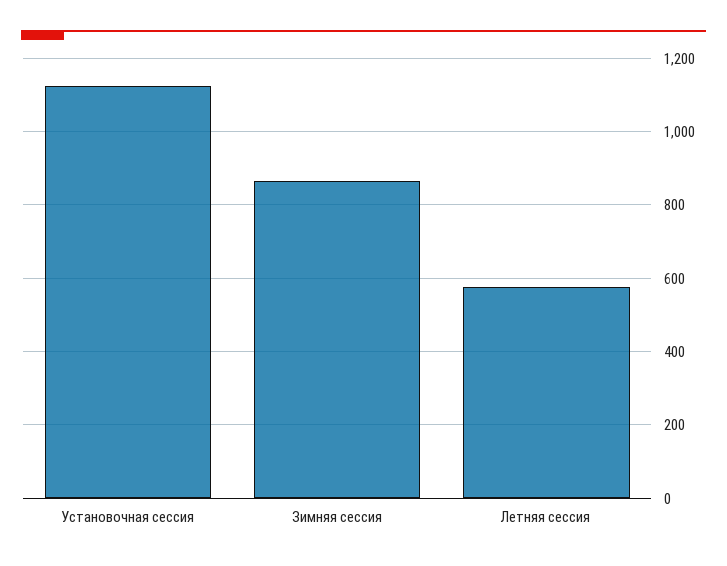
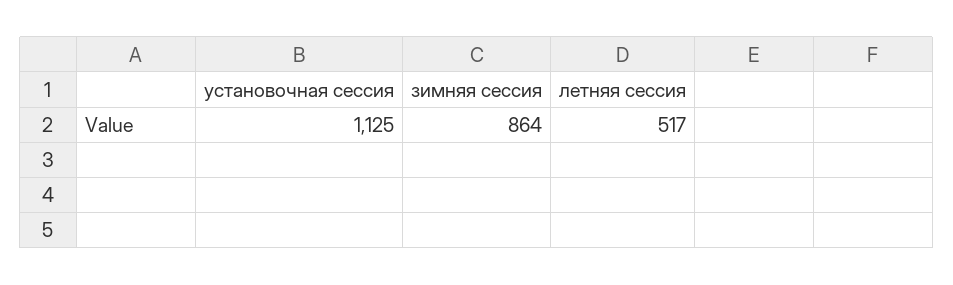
Летняя сессия: 580 -> 517

